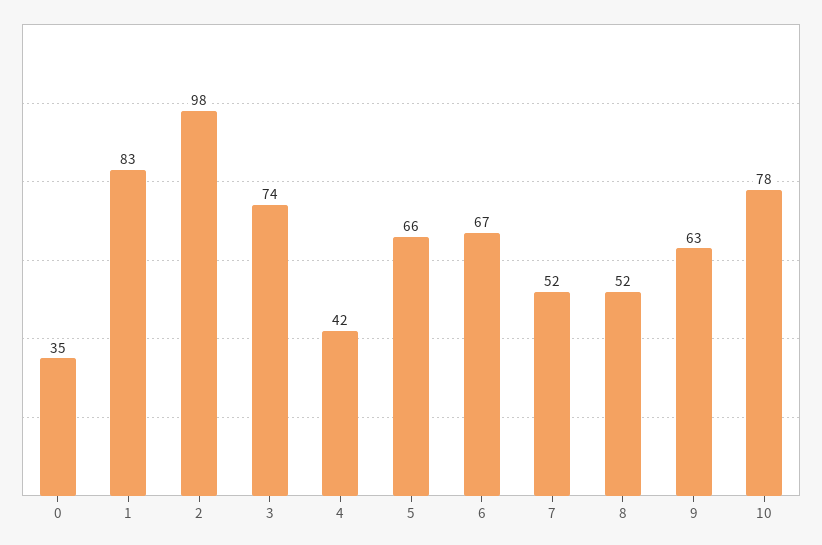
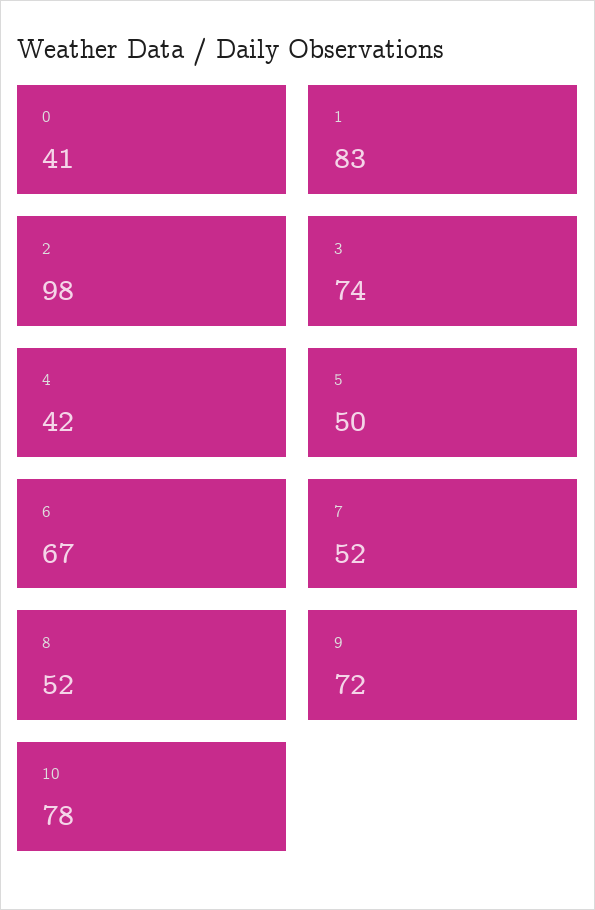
0: 35 -> 41
5: 66 -> 50
9: 63 -> 72

